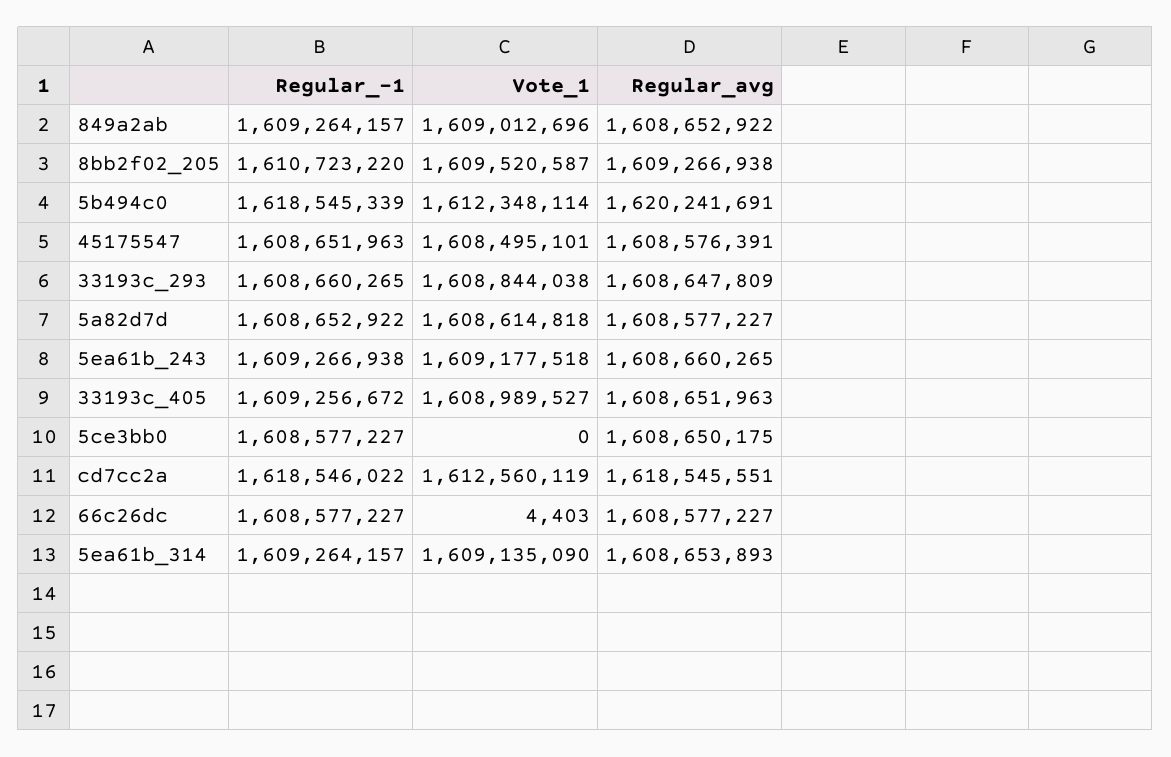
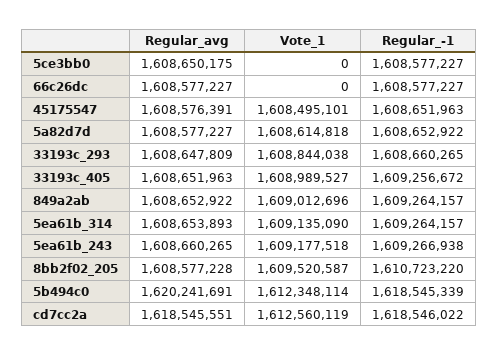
Regular_avg, 8bb2f02_205: 1609266938 -> 1608577228
Vote_1, 66c26dc: 4403 -> 0

